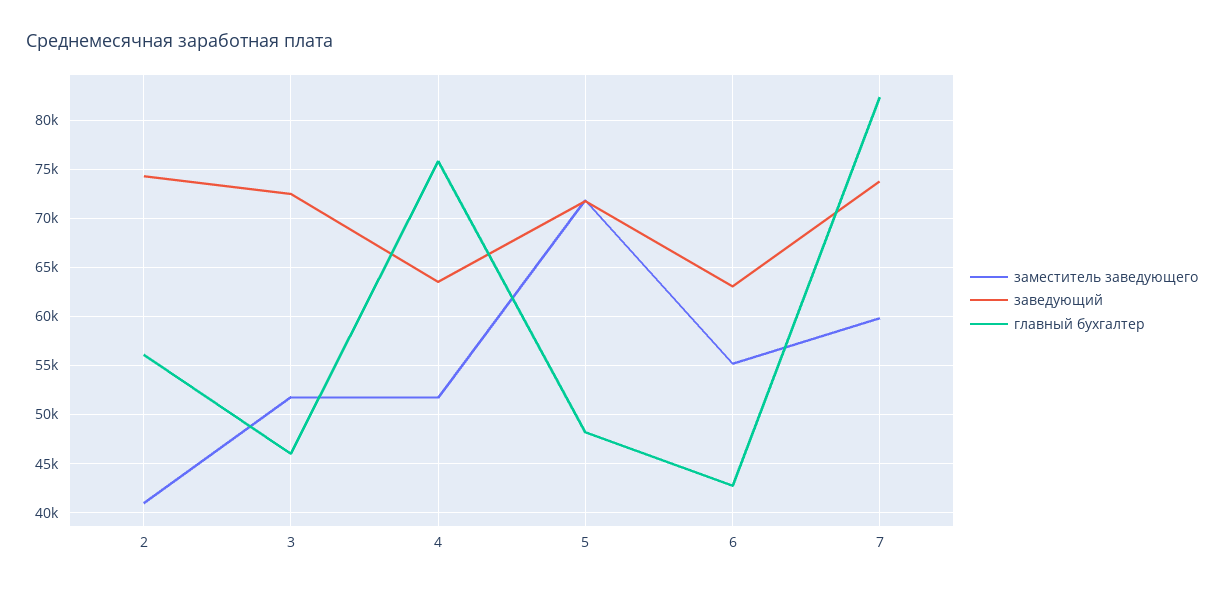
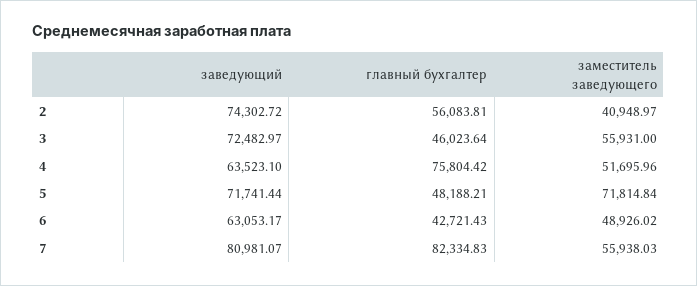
заместитель заведующего, 3: 52000 -> 55931
заместитель заведующего, 6: 55000 -> 48926.02
заместитель заведующего, 7: 60000 -> 55938.03
заведующий, 7: 74000 -> 80981.07

